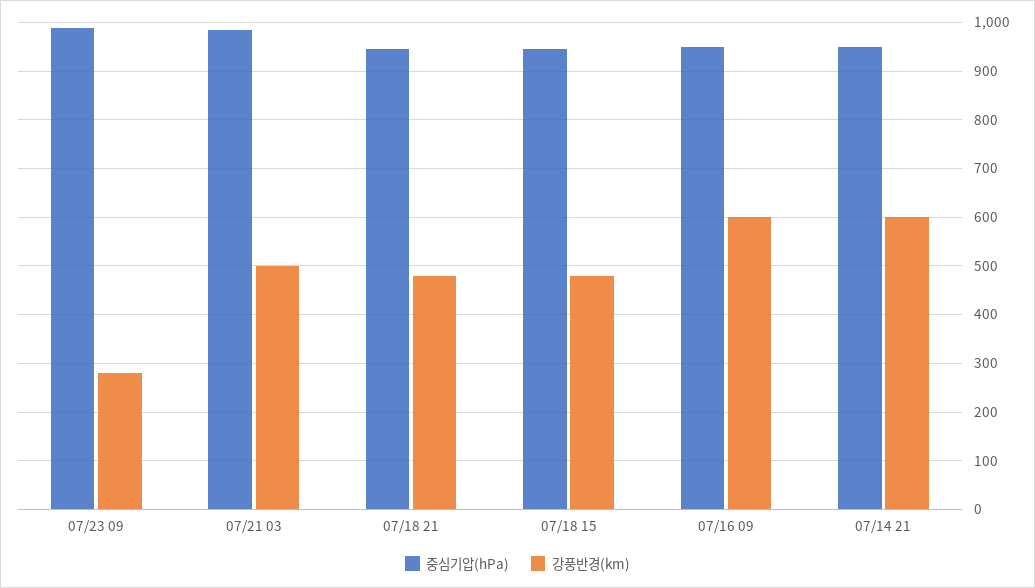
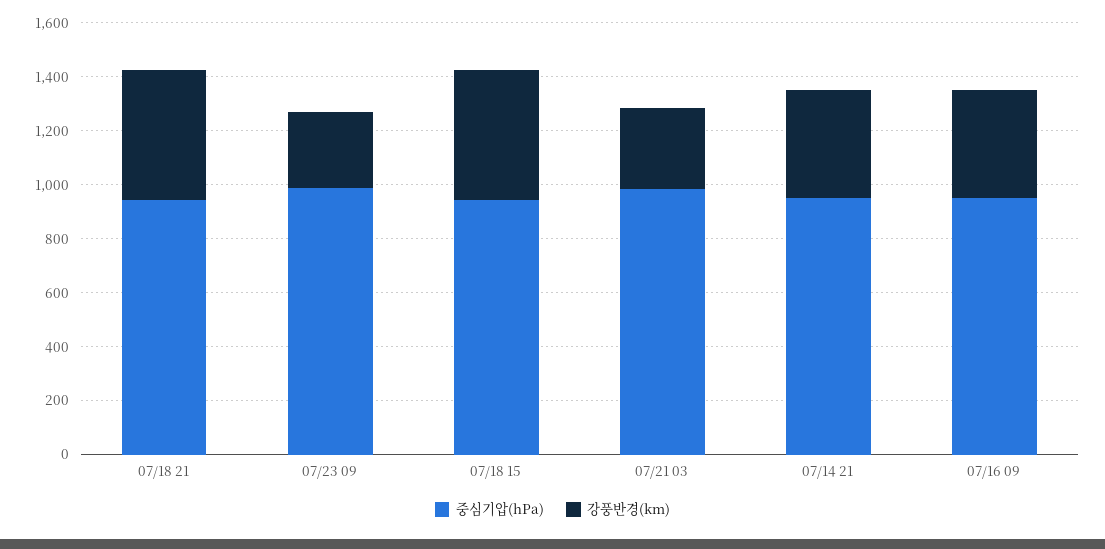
강풍반경(km), 07/21 03: 500 -> 300
강풍반경(km), 07/16 09: 600 -> 400
강풍반경(km), 07/14 21: 600 -> 400

